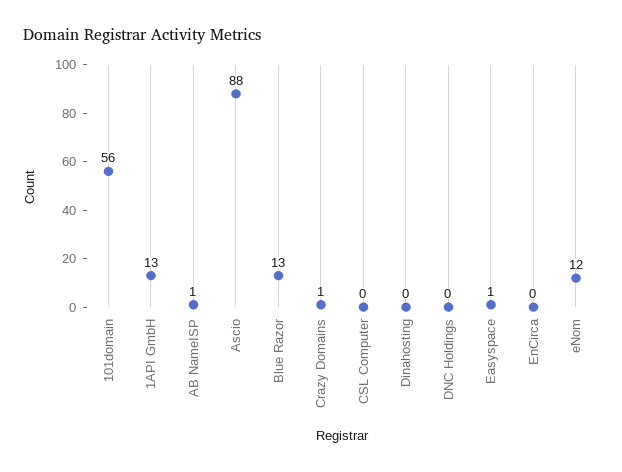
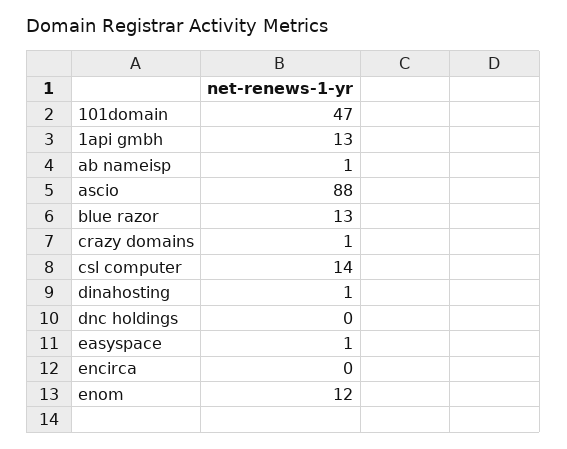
101domain: 56 -> 47
CSL Computer: 0 -> 14
Dinahosting: 0 -> 1

